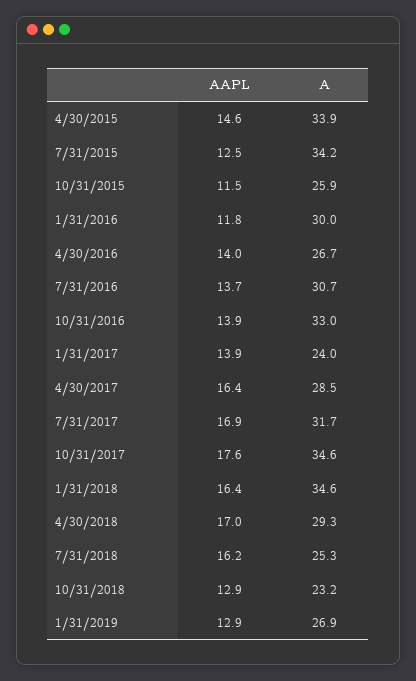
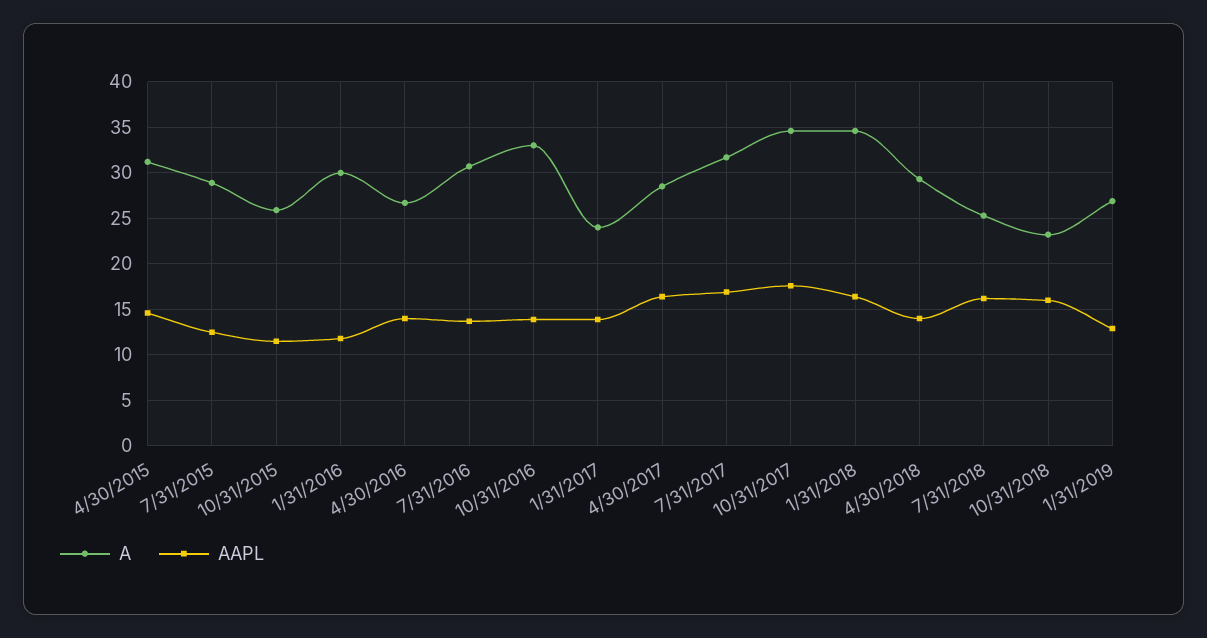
A, 4/30/2015: 33.9 -> 31
A, 7/31/2015: 34.2 -> 29
AAPL, 4/30/2018: 17 -> 14
AAPL, 10/31/2018: 12.9 -> 16

